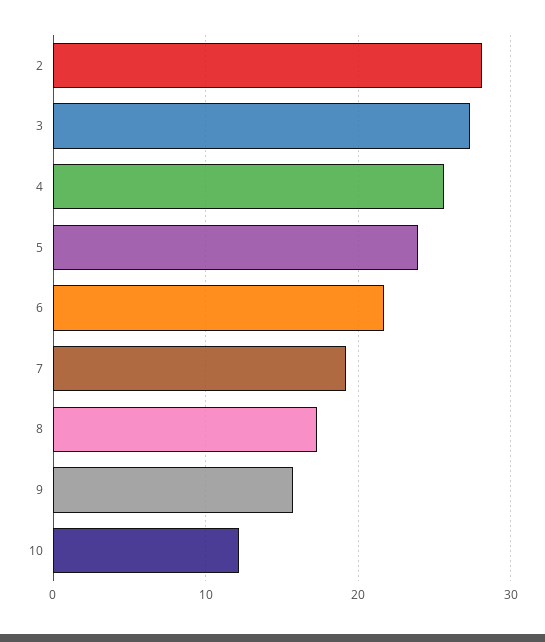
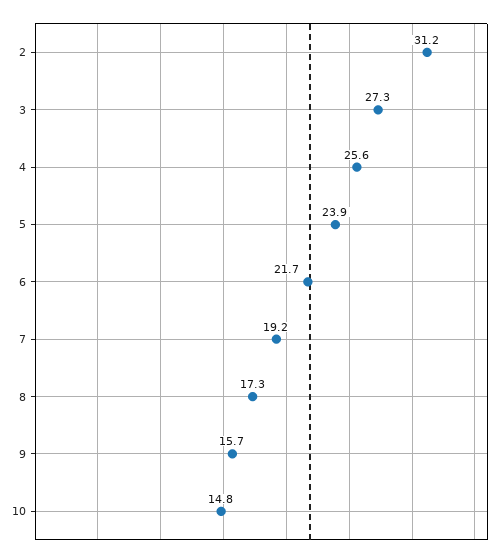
2: 28 -> 31.2
10: 12 -> 14.8

